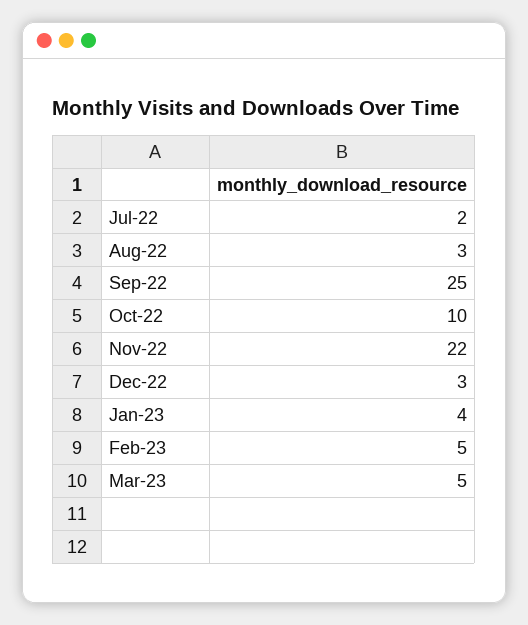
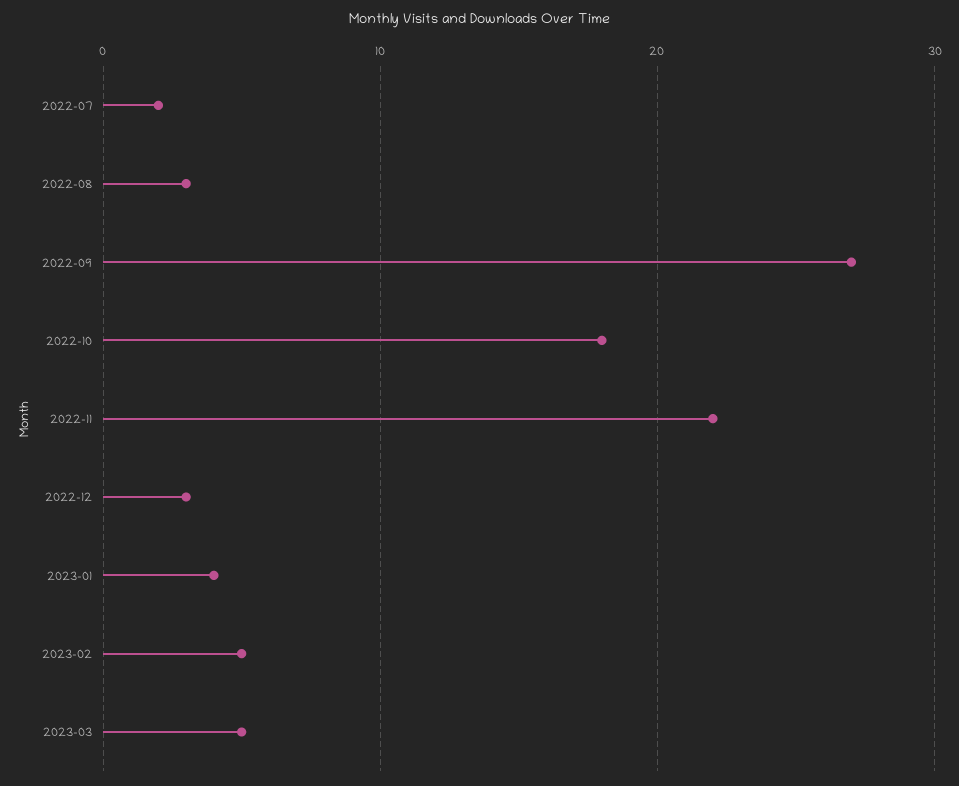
Sep-22: 25 -> 27
Oct-22: 10 -> 18

